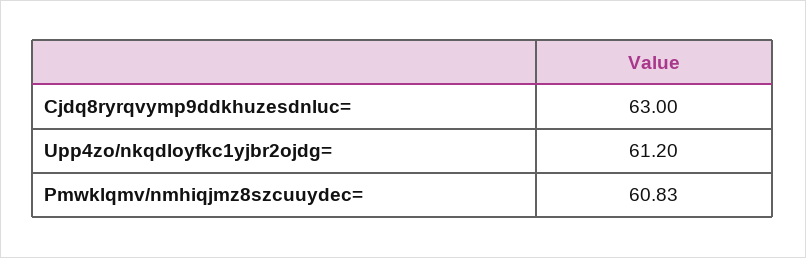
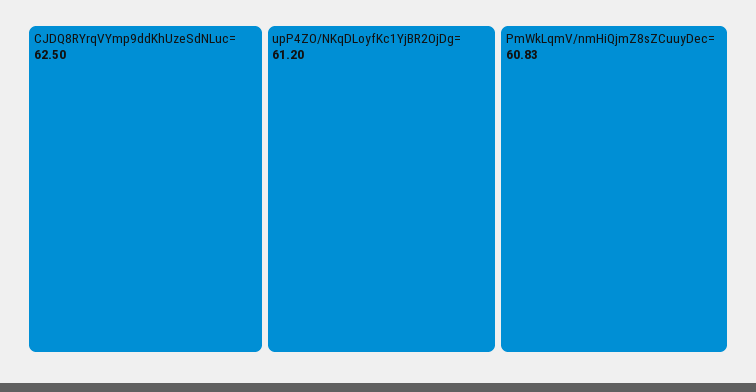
Cjdq8ryrqvymp9ddkhuzesdnluc=: 63 -> 62.5

